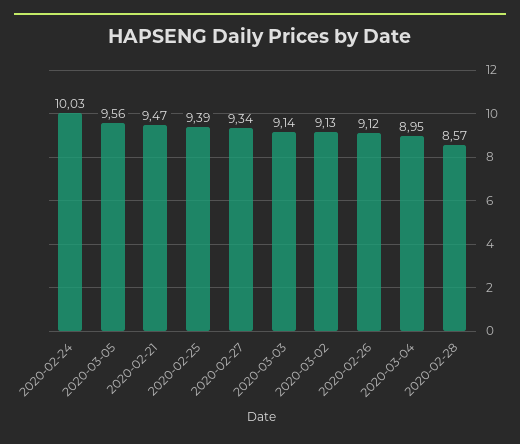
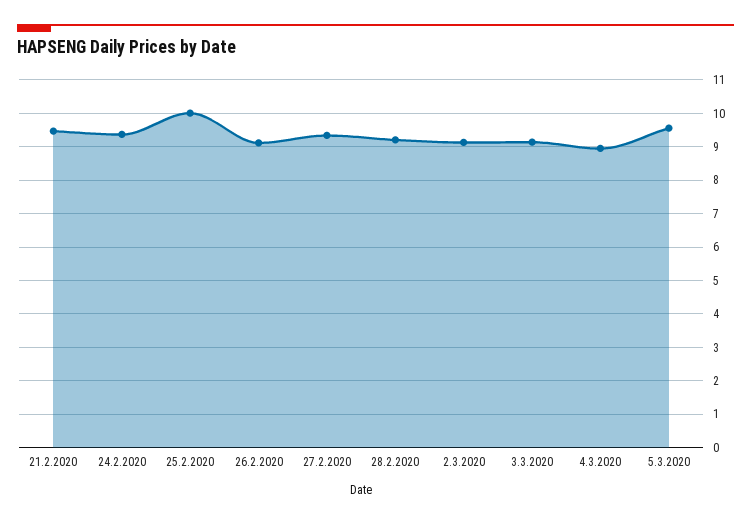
2020-02-24: 10.03 -> 9.4
2020-02-25: 9.39 -> 10
2020-02-28: 8.57 -> 9.2

